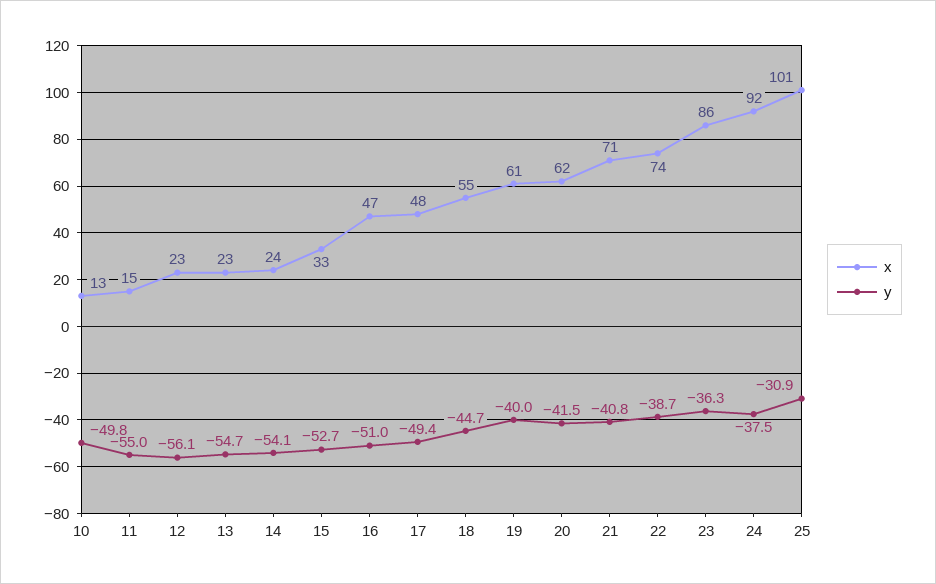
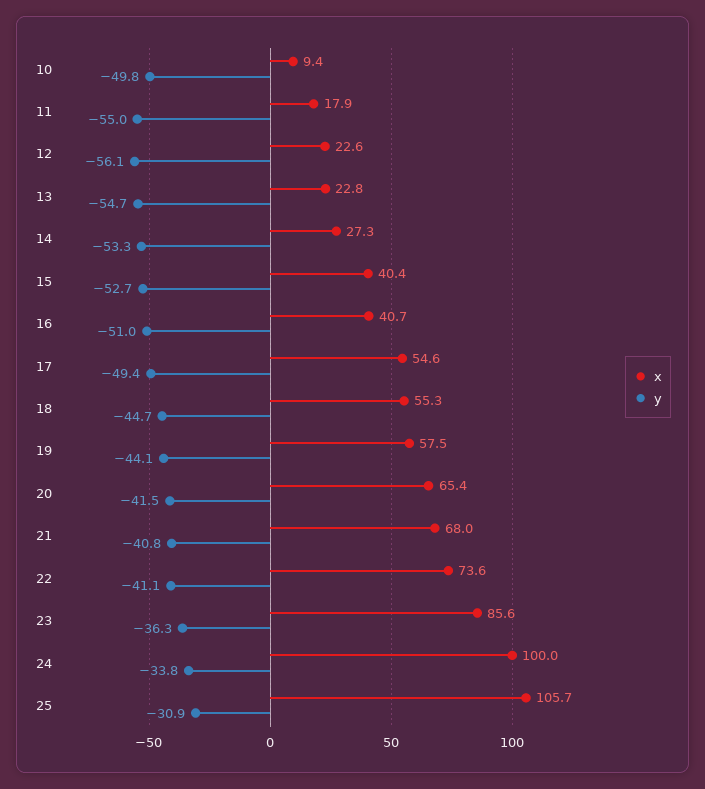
x, 10: 13 -> 9.4
x, 11: 15 -> 17.9
x, 14: 24 -> 27.3
y, 14: -54.1 -> -53.3
x, 15: 33 -> 40.4
x, 16: 47 -> 40.7
x, 17: 48 -> 54.6
x, 19: 61 -> 57.5
y, 19: -40 -> -44.1
x, 20: 62 -> 65.4
x, 21: 71 -> 68
y, 22: -38.7 -> -41.1
x, 24: 92 -> 100
y, 24: -37.5 -> -33.8
x, 25: 101 -> 105.7

